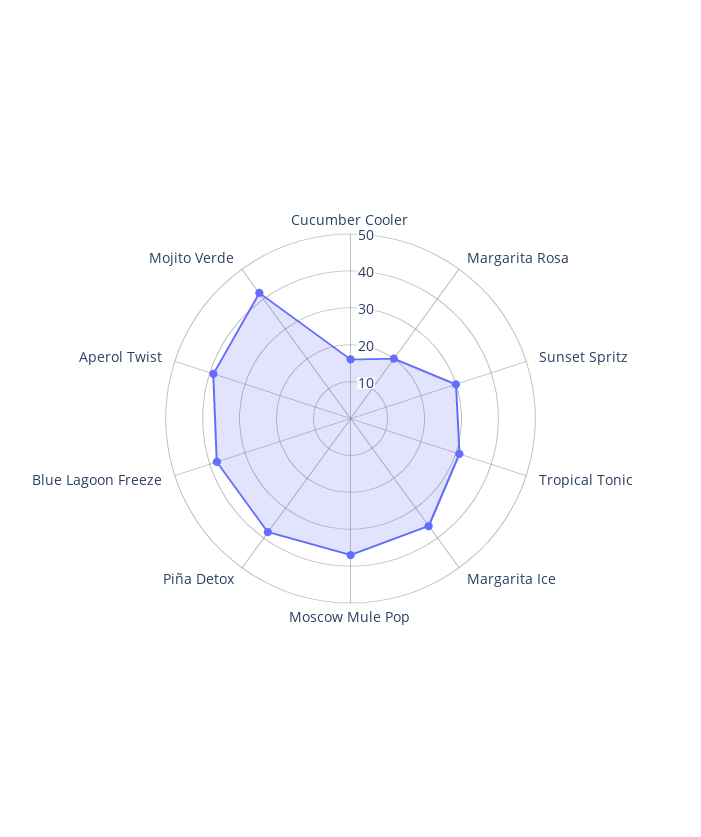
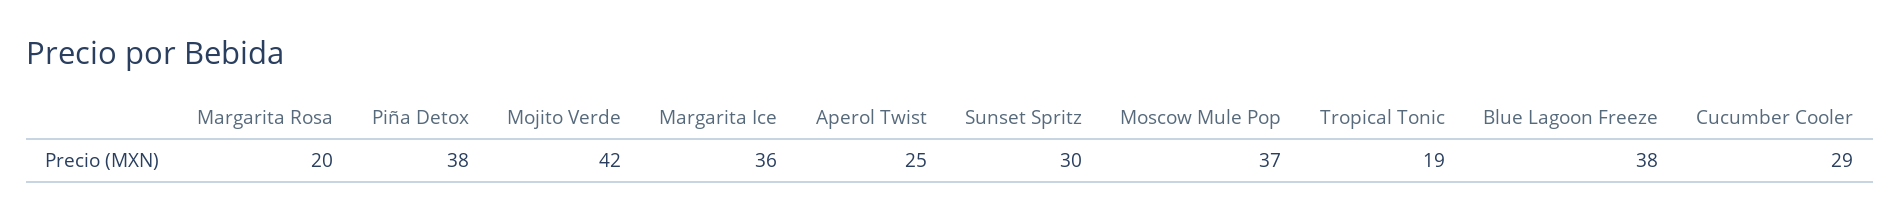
Cucumber Cooler: 15 -> 29
Tropical Tonic: 30 -> 19
Aperol Twist: 40 -> 25

